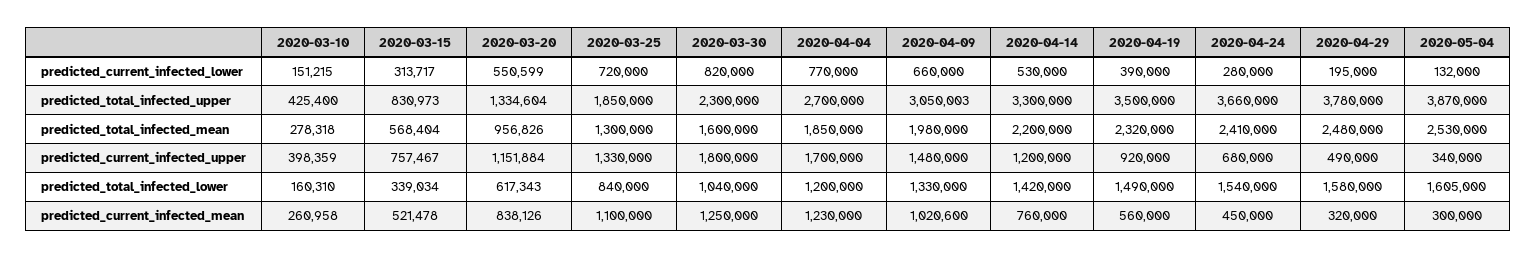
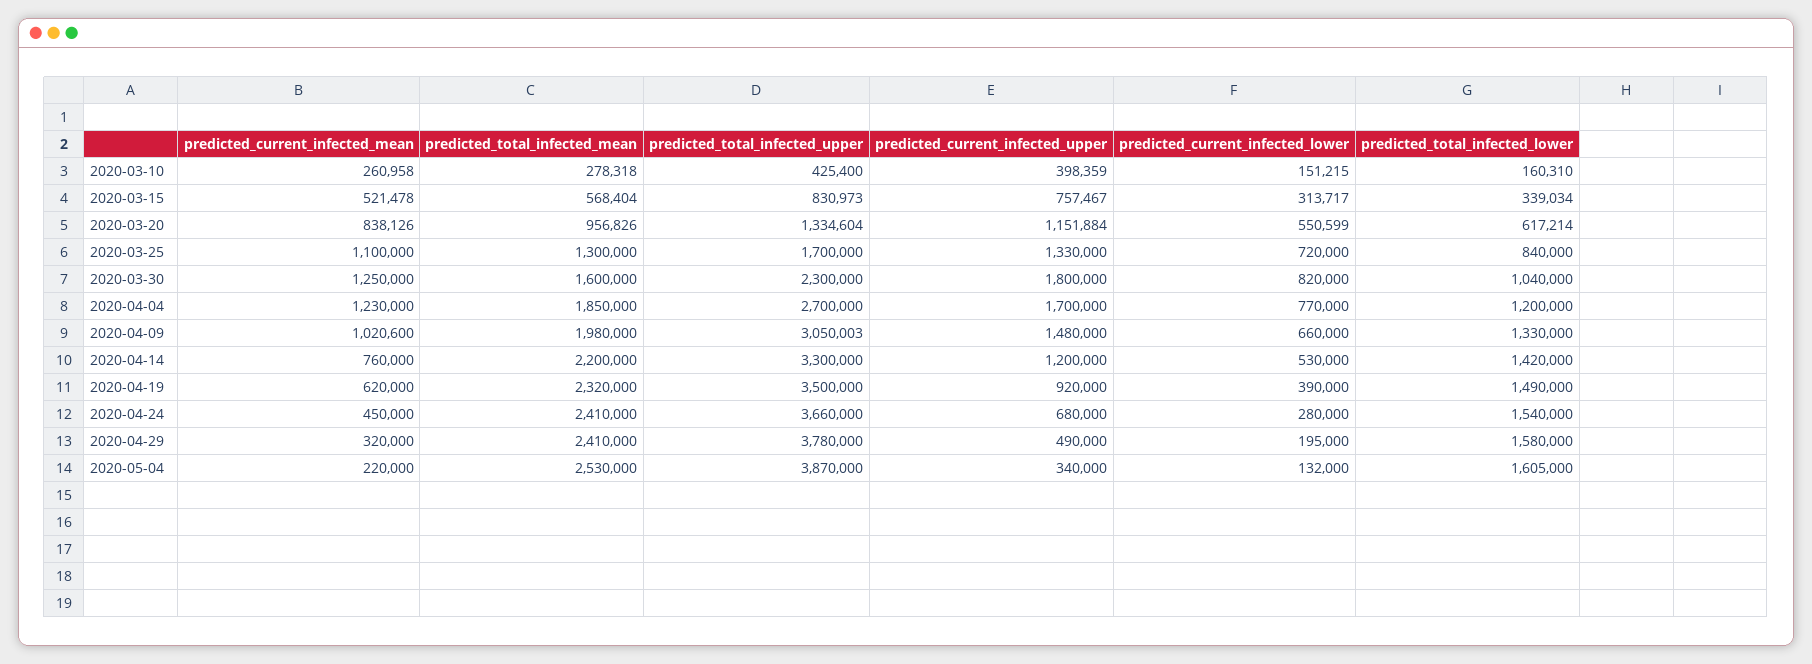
2020-03-25, predicted_total_infected_upper: 1850000 -> 1700000
2020-04-29, predicted_total_infected_mean: 2480000 -> 2410000
2020-03-20, predicted_total_infected_lower: 617343 -> 617214
2020-04-19, predicted_current_infected_mean: 560000 -> 620000
2020-05-04, predicted_current_infected_mean: 300000 -> 220000

